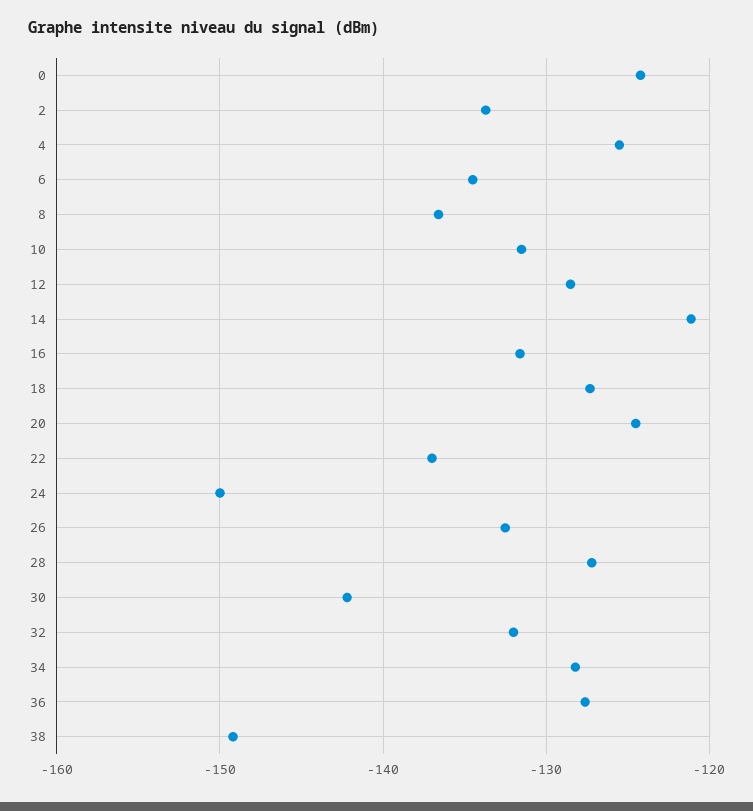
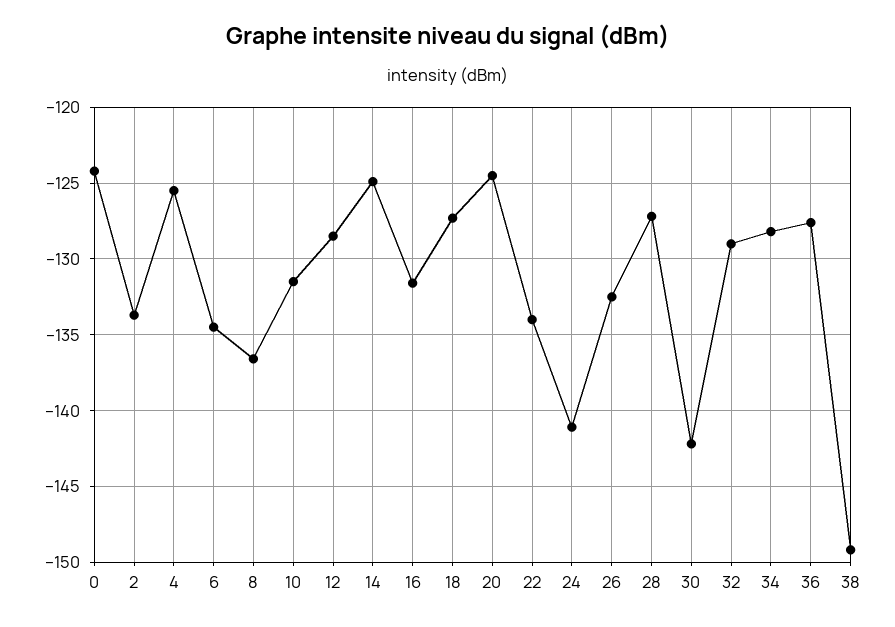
14: -121 -> -125
22: -137 -> -134
24: -150 -> -141
32: -132 -> -129

